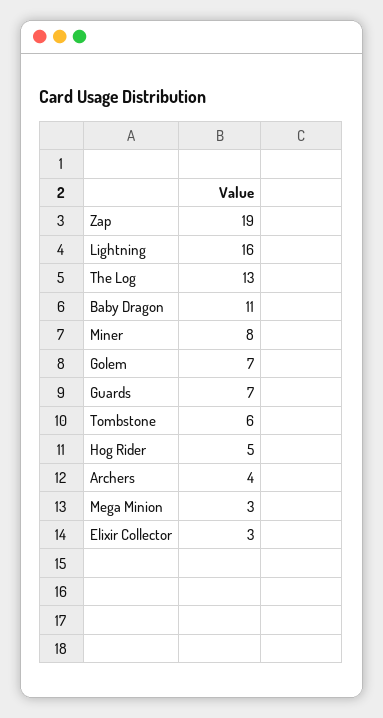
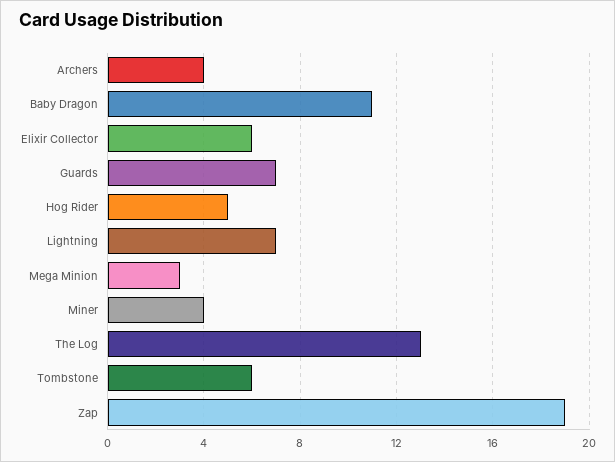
Lightning: 16 -> 7
Miner: 8 -> 4
Golem: 7 -> none
Elixir Collector: 3 -> 6

